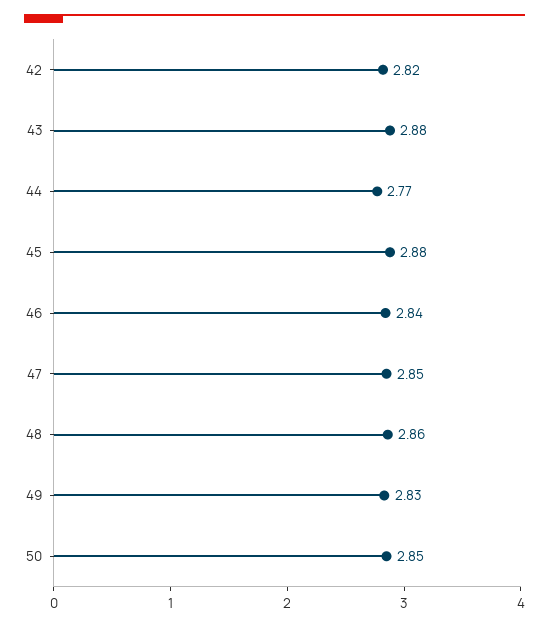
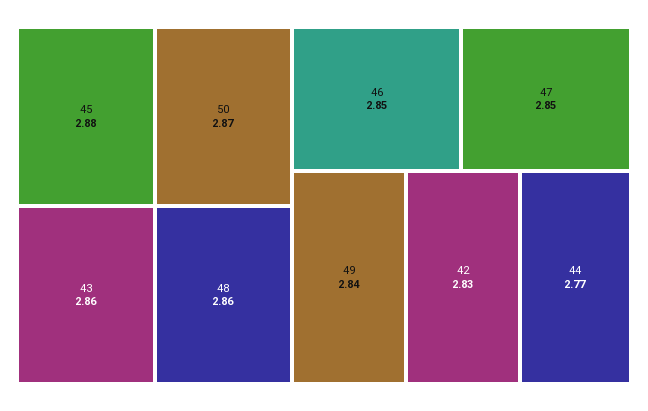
42: 2.82 -> 2.83
43: 2.88 -> 2.86
46: 2.84 -> 2.85
49: 2.83 -> 2.84
50: 2.85 -> 2.87

